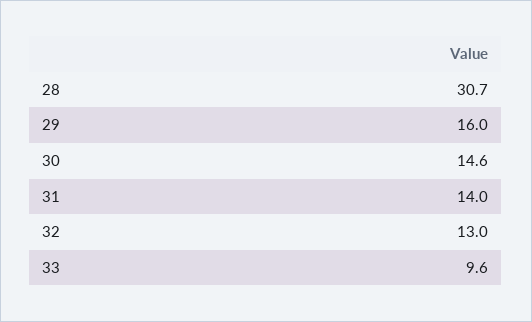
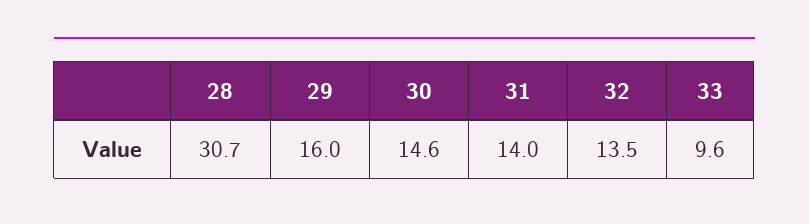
32: 13 -> 13.5

